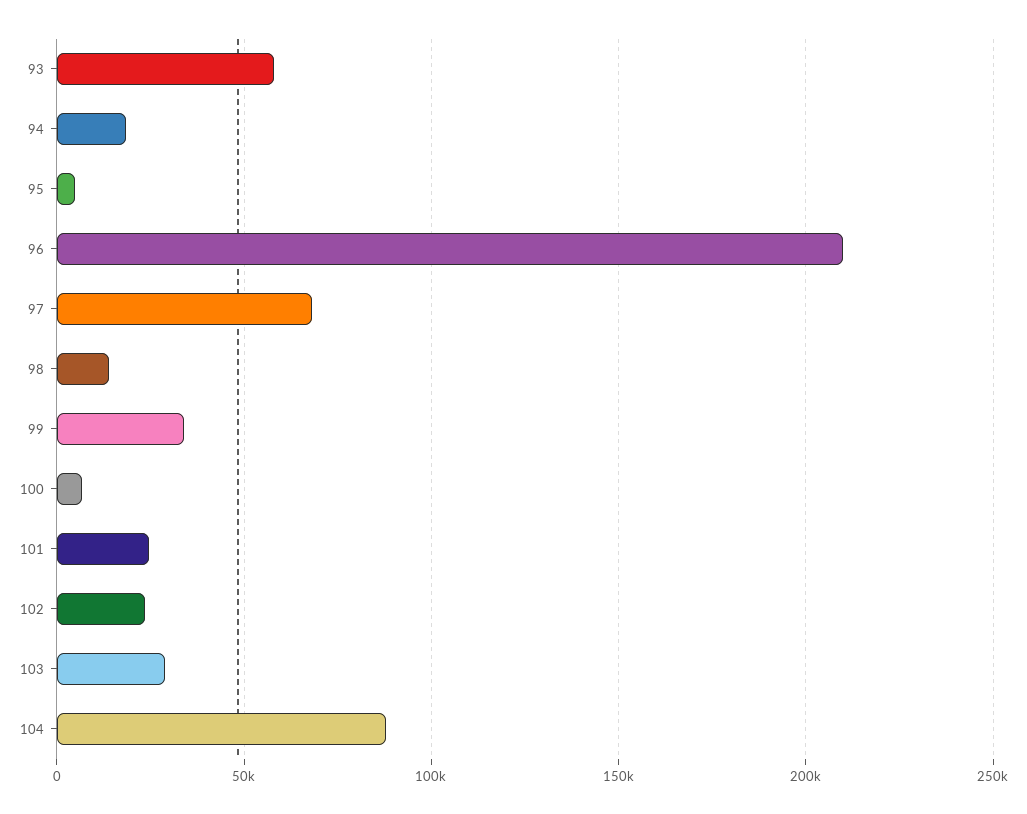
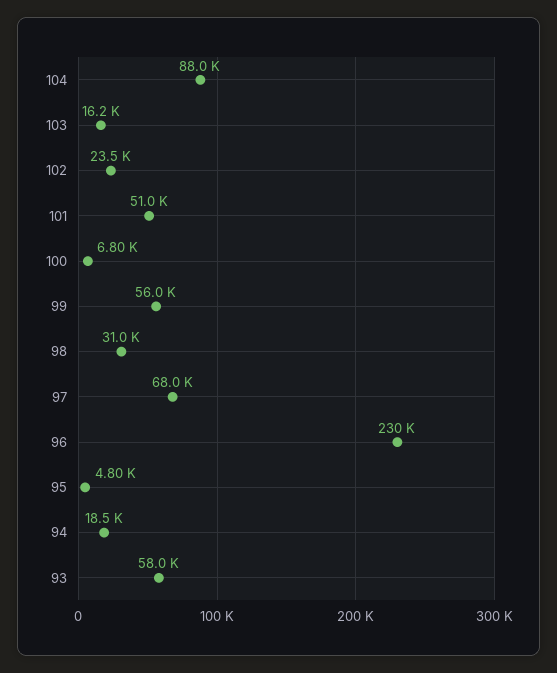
96: 210000 -> 230000
98: 15000 -> 31000
99: 35000 -> 56000
101: 25000 -> 51000
103: 30000 -> 16200

